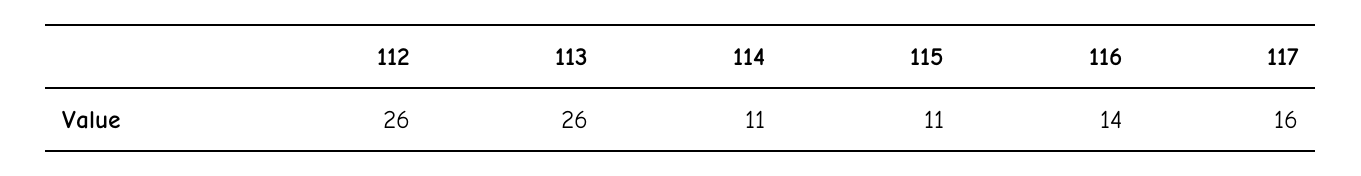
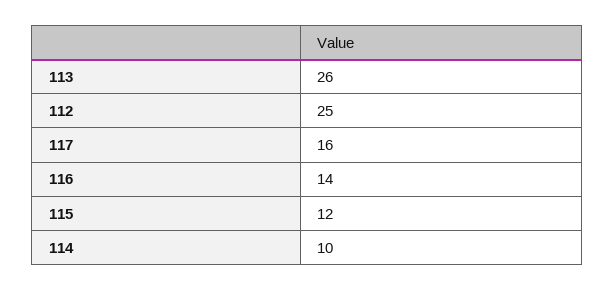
112: 26 -> 25
114: 11 -> 10
115: 11 -> 12

